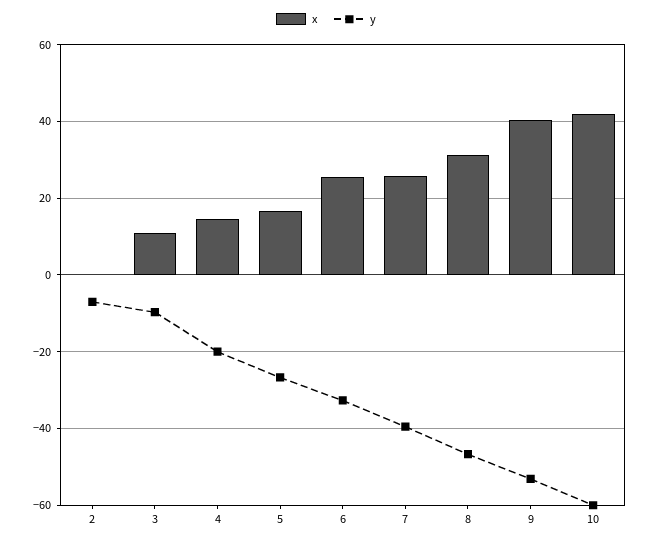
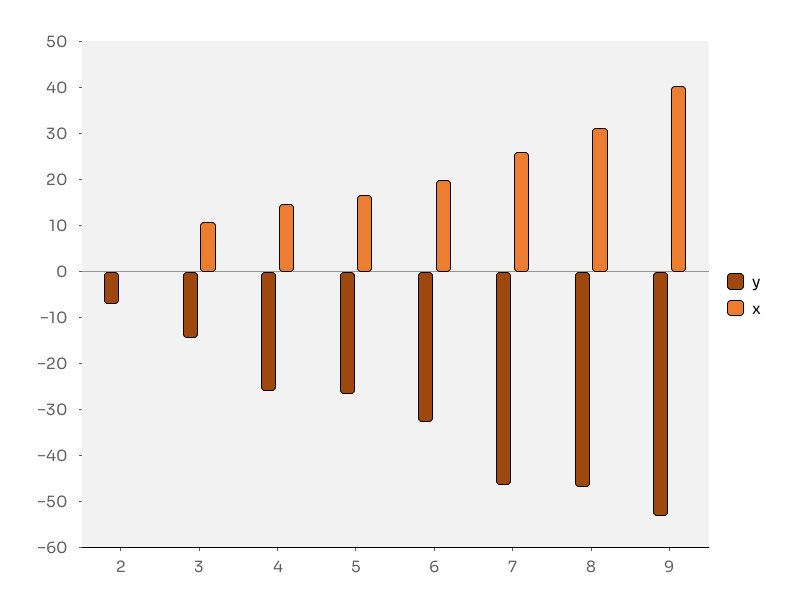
y, 3: -10 -> -14
y, 4: -20 -> -26
x, 6: 26 -> 20
y, 7: -40 -> -46
x, 10: 42 -> none
y, 10: -60 -> none

